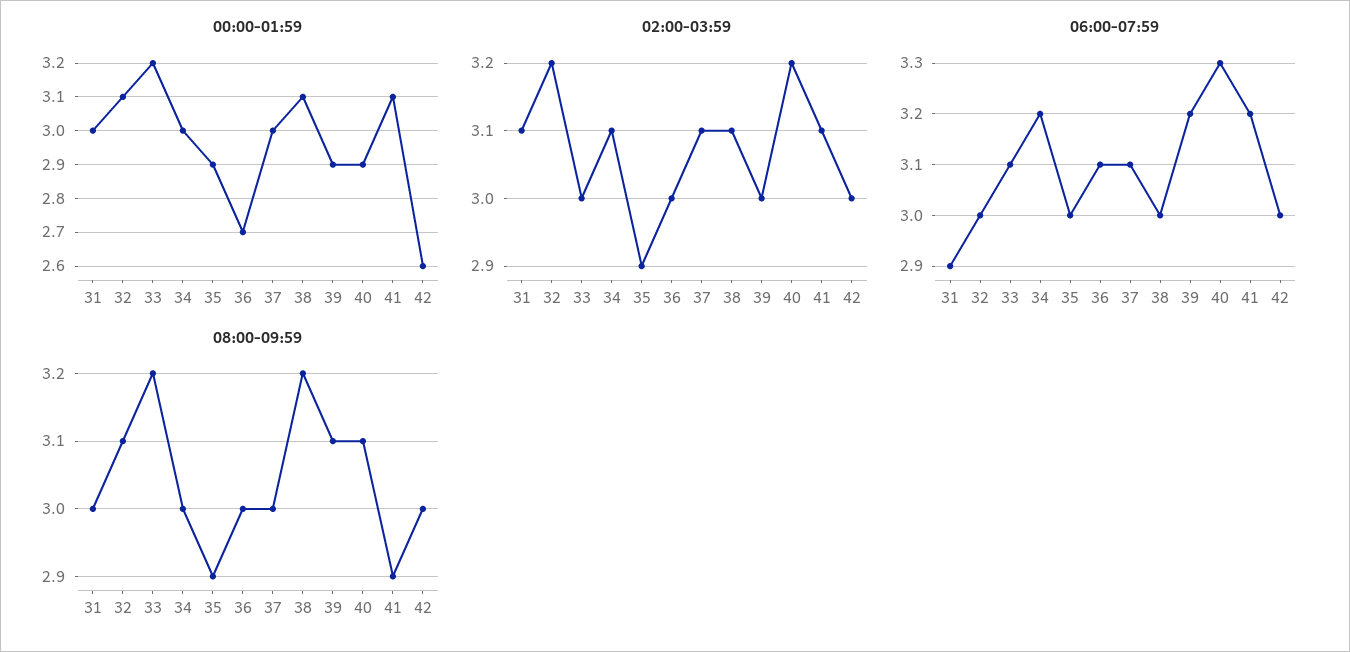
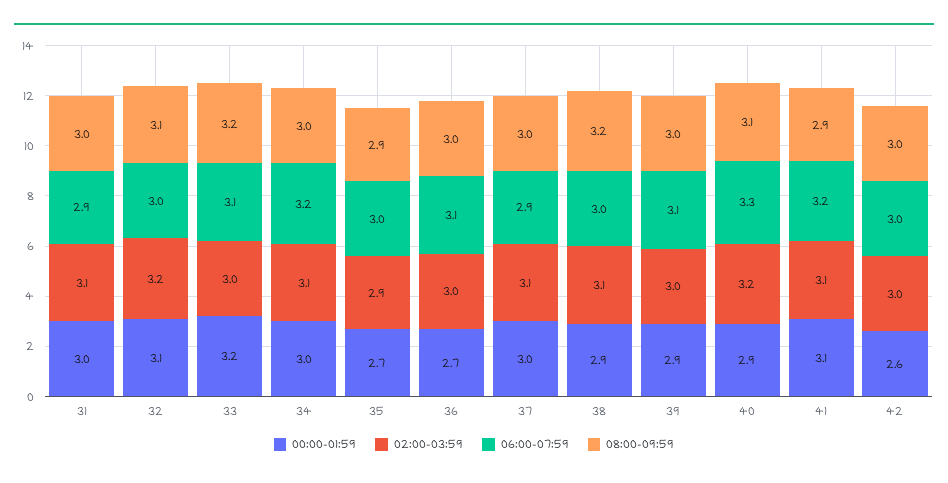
00:00-01:59, 35: 2.9 -> 2.7
00:00-01:59, 38: 3.1 -> 2.9
06:00-07:59, 37: 3.1 -> 2.9
06:00-07:59, 39: 3.2 -> 3.1
08:00-09:59, 39: 3.1 -> 3

